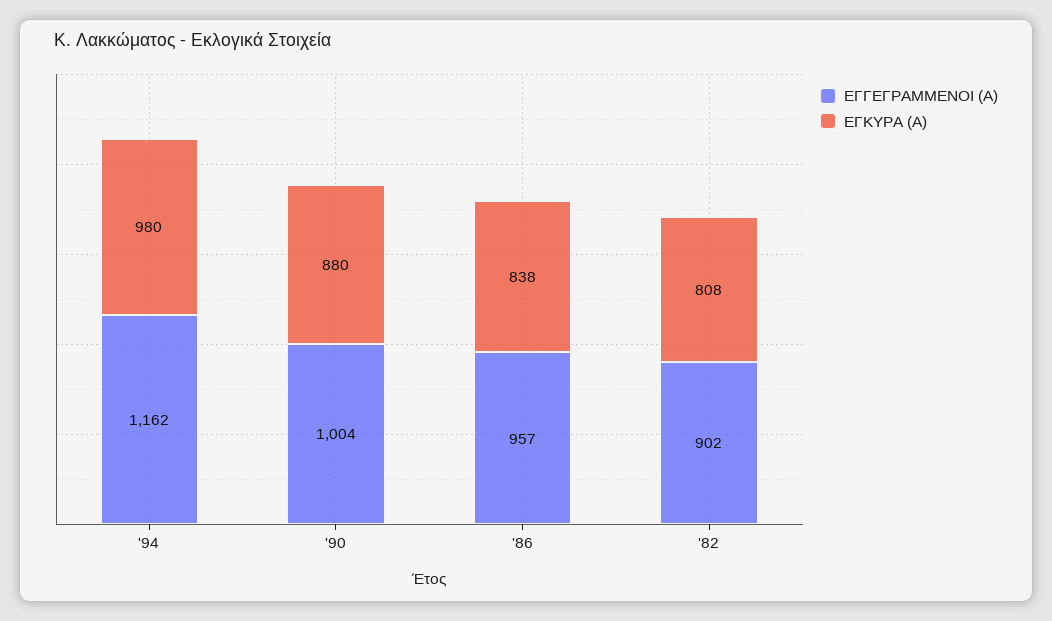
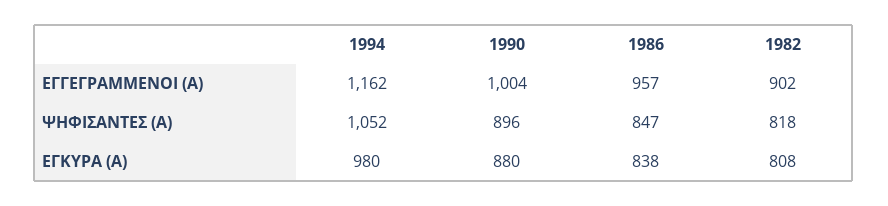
ΨΗΦΙΣΑΝΤΕΣ (Α), '94: none -> 1052
ΨΗΦΙΣΑΝΤΕΣ (Α), '90: none -> 896
ΨΗΦΙΣΑΝΤΕΣ (Α), '86: none -> 847
ΨΗΦΙΣΑΝΤΕΣ (Α), '82: none -> 818

